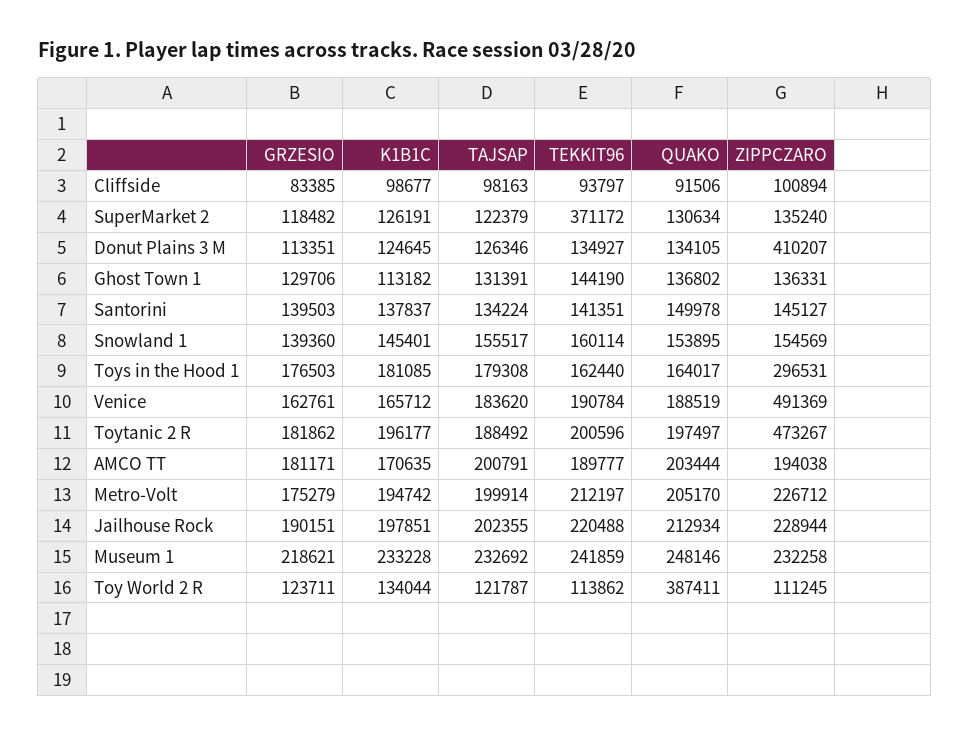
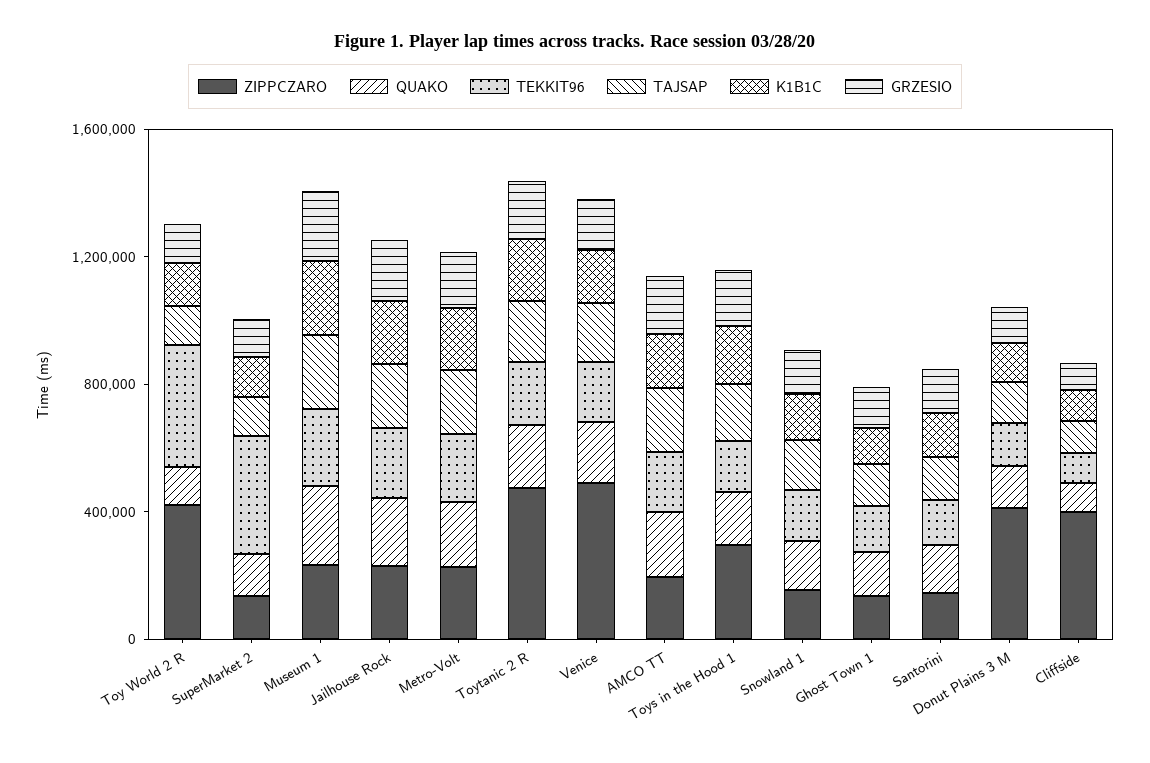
ZIPPCZARO, Cliffside: 100894 -> 400000
TEKKIT96, Toy World 2 R: 113862 -> 400000
QUAKO, Toy World 2 R: 387411 -> 100000
ZIPPCZARO, Toy World 2 R: 111245 -> 400000

